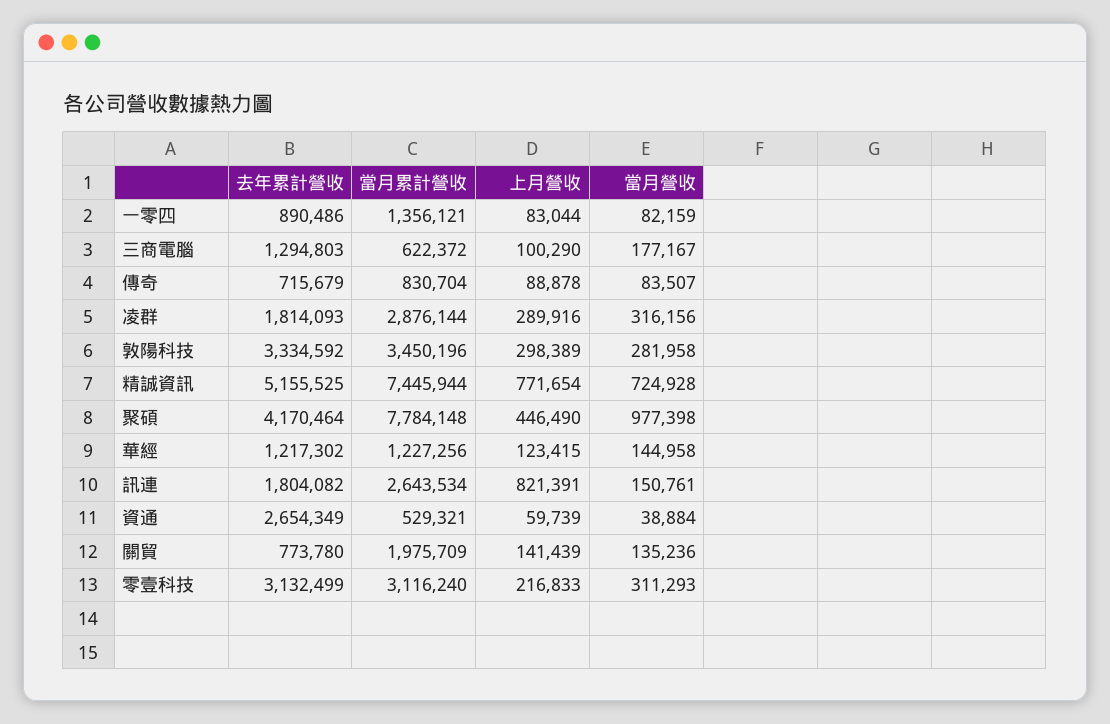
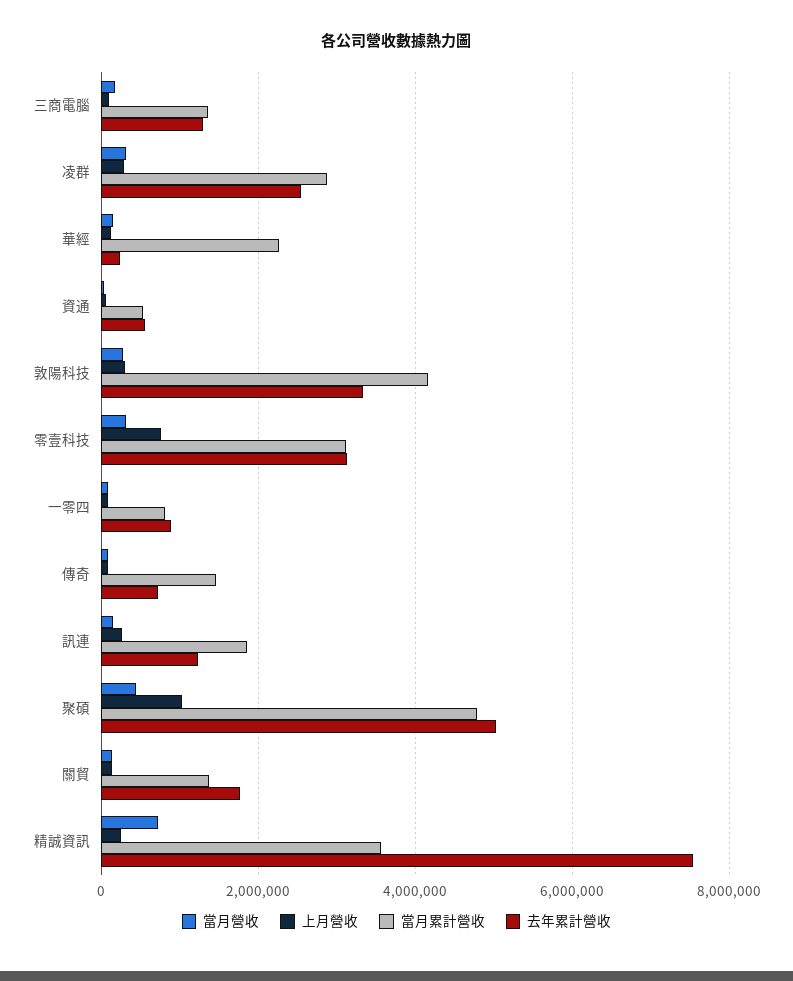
當月累計營收, 一零四: 1356121 -> 800000
當月累計營收, 三商電腦: 622372 -> 1400000
當月累計營收, 傳奇: 830704 -> 1400000
去年累計營收, 凌群: 1814093 -> 2600000
當月累計營收, 敦陽科技: 3450196 -> 4200000
去年累計營收, 精誠資訊: 5155525 -> 7600000
當月累計營收, 精誠資訊: 7445944 -> 3600000
上月營收, 精誠資訊: 771654 -> 200000
去年累計營收, 聚碩: 4170464 -> 5000000
當月累計營收, 聚碩: 7784148 -> 4800000
上月營收, 聚碩: 446490 -> 1000000
當月營收, 聚碩: 977398 -> 400000
去年累計營收, 華經: 1217302 -> 200000
當月累計營收, 華經: 1227256 -> 2200000
去年累計營收, 訊連: 1804082 -> 1200000
當月累計營收, 訊連: 2643534 -> 1800000
上月營收, 訊連: 821391 -> 200000
去年累計營收, 資通: 2654349 -> 600000
去年累計營收, 關貿: 773780 -> 1800000
當月累計營收, 關貿: 1975709 -> 1400000
上月營收, 零壹科技: 216833 -> 800000

